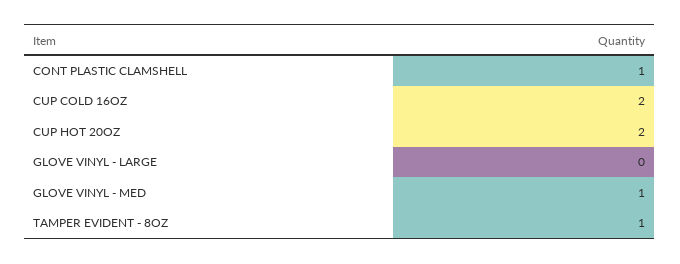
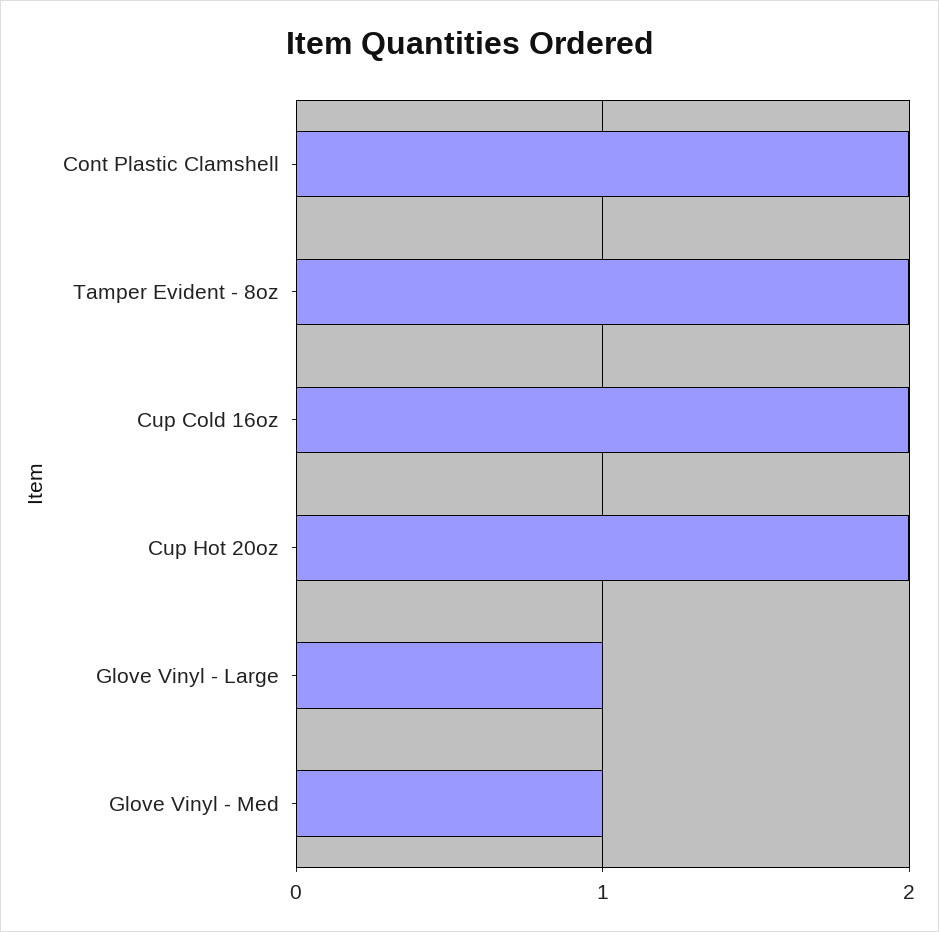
CONT PLASTIC CLAMSHELL: 1 -> 2
GLOVE VINYL - LARGE: 0 -> 1
TAMPER EVIDENT - 8OZ: 1 -> 2

